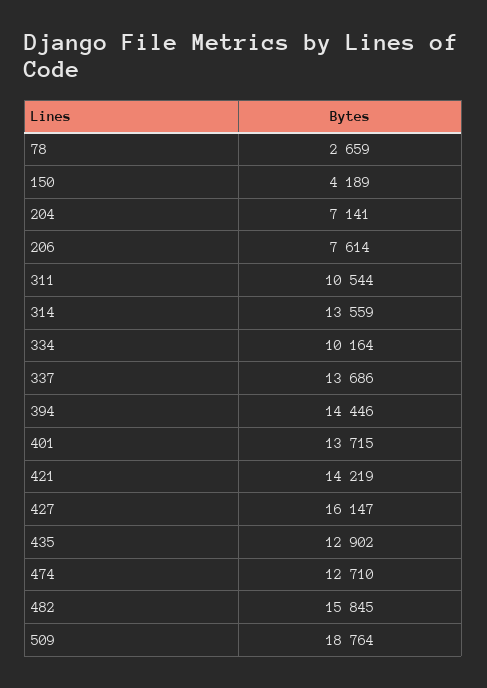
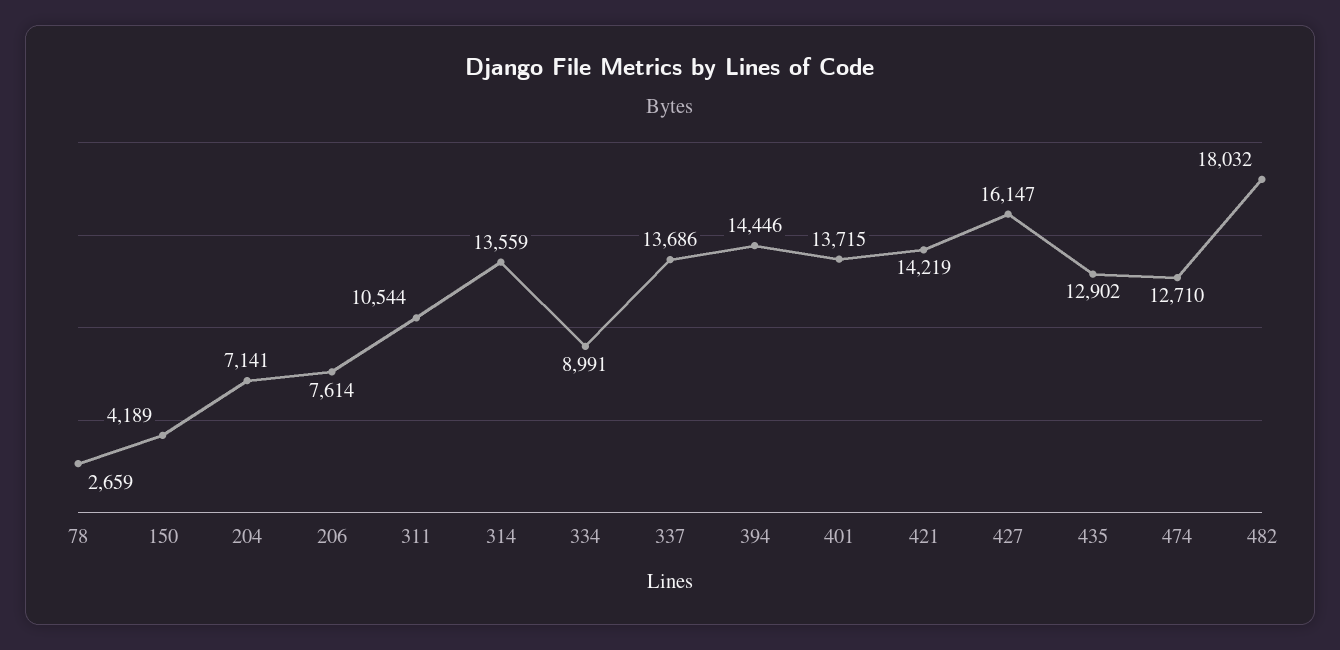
334: 10164 -> 8991
482: 15845 -> 18032
509: 18764 -> none

